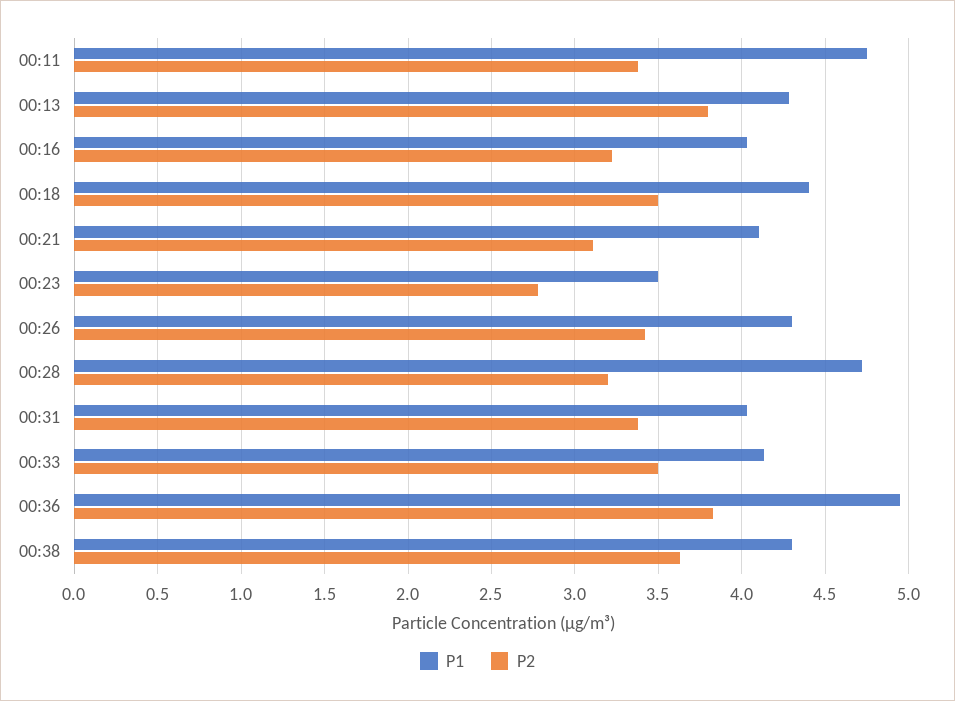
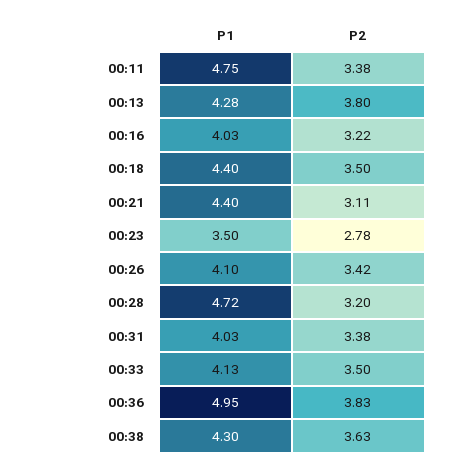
P1, 00:21: 4.1 -> 4.4
P1, 00:26: 4.3 -> 4.1

